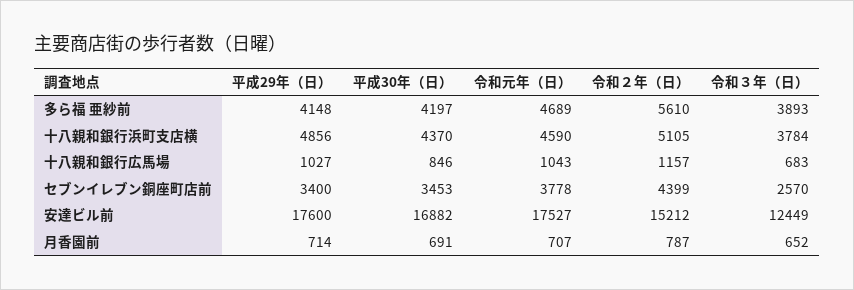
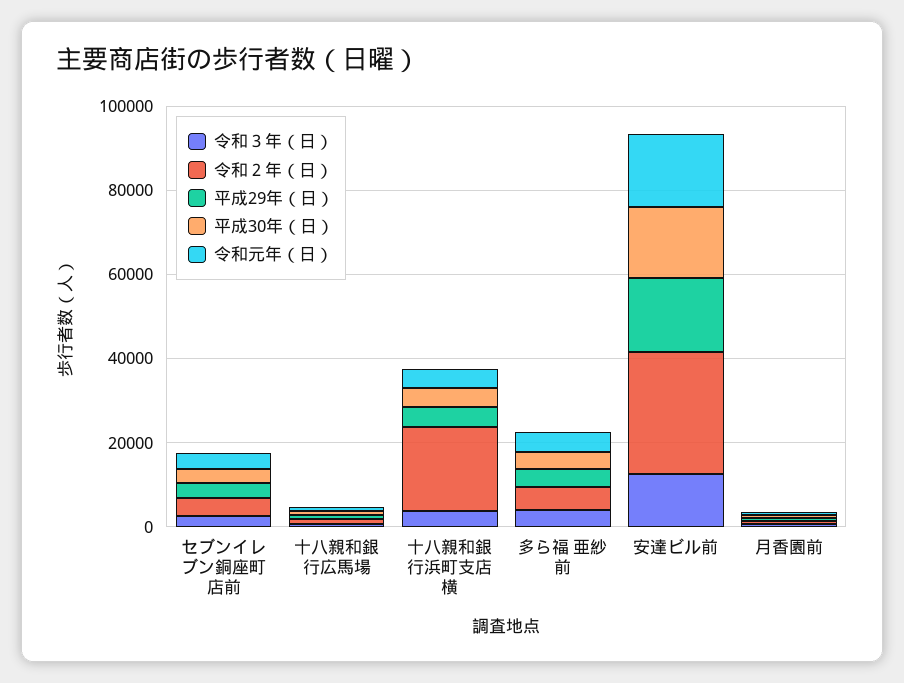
令和２年（日）, 十八親和銀行浜町支店横: 5105 -> 20000
令和２年（日）, 安達ビル前: 15212 -> 30000

